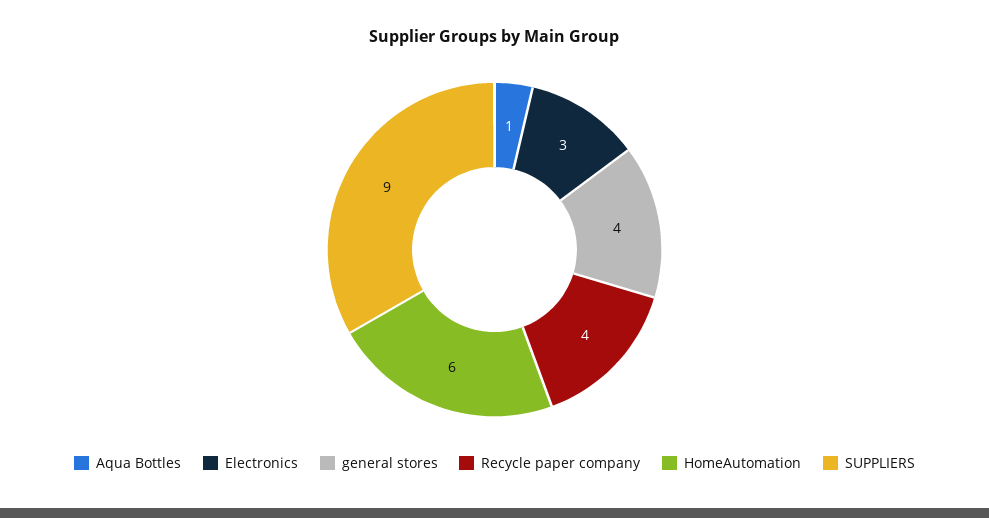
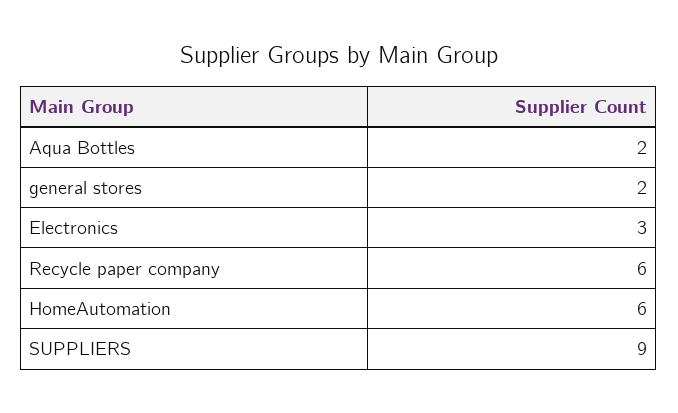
Aqua Bottles: 1 -> 2
general stores: 4 -> 2
Recycle paper company: 4 -> 6

